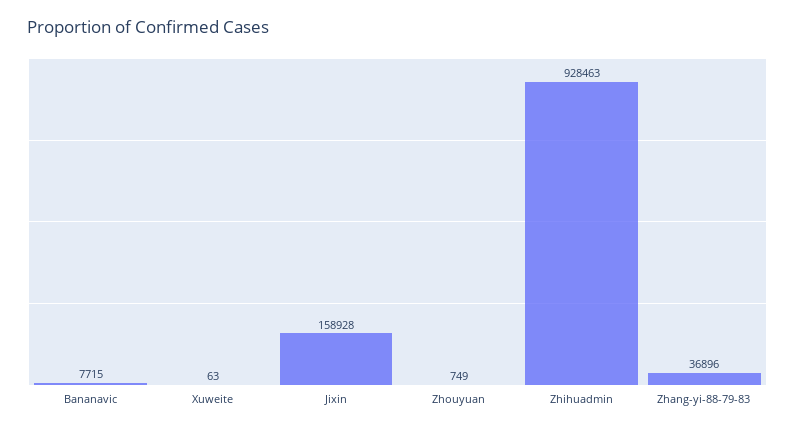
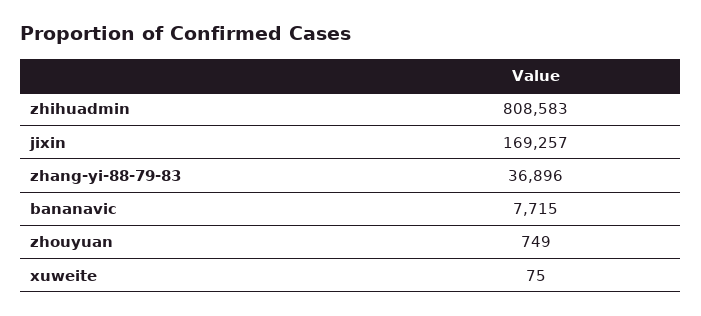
Xuweite: 63 -> 75
Jixin: 158928 -> 169257
Zhihuadmin: 928463 -> 808583

